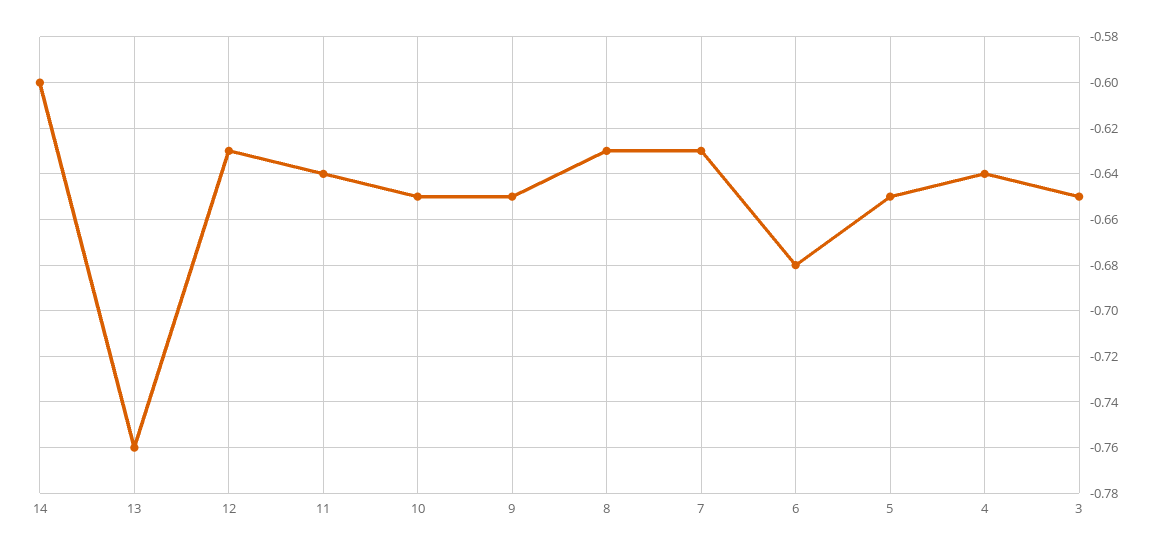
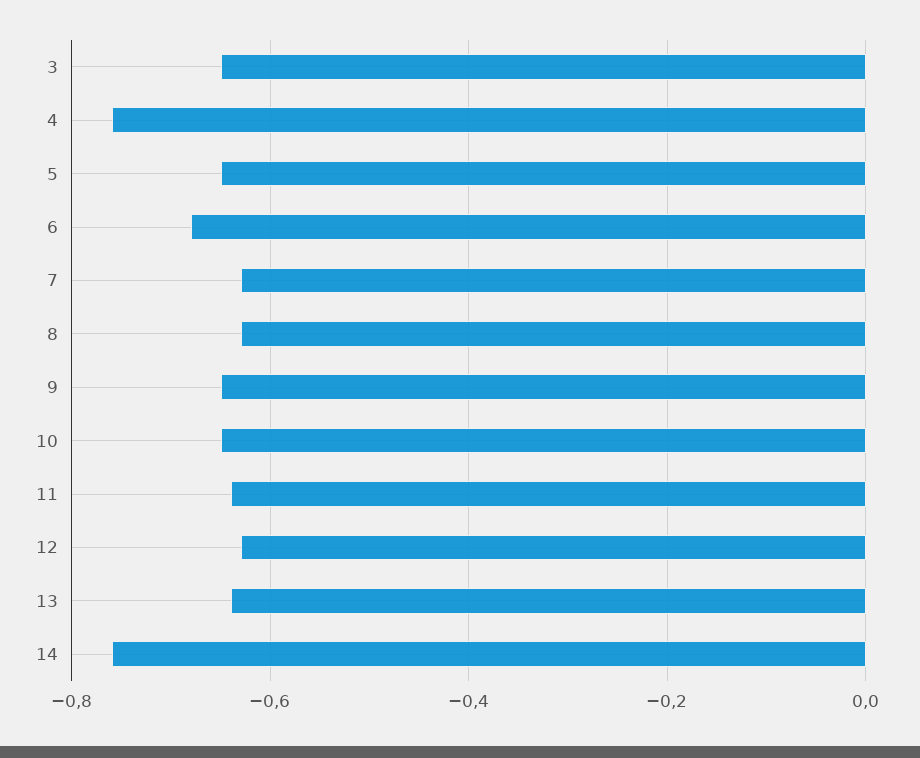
14: -0.6 -> -0.75
13: -0.76 -> -0.65
4: -0.64 -> -0.75

